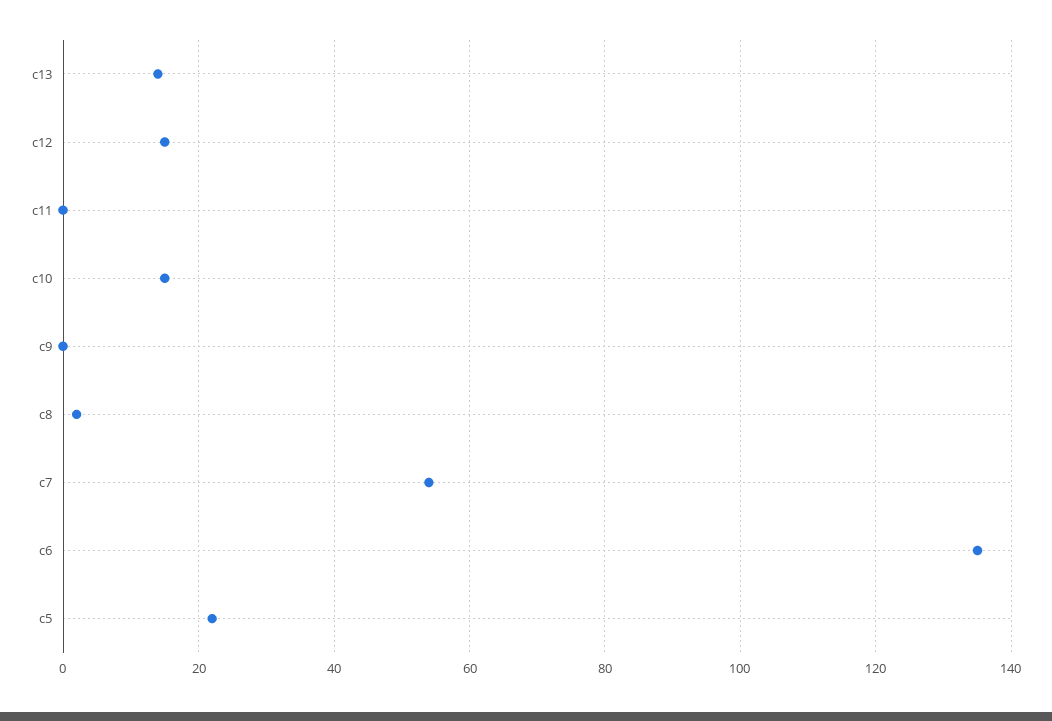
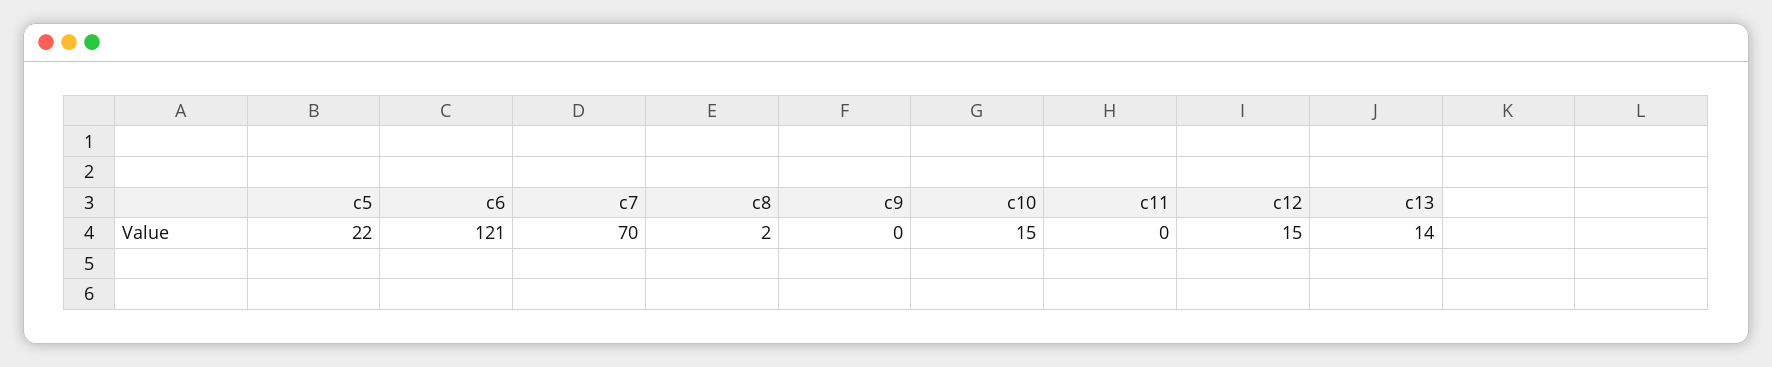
c7: 55 -> 70
c6: 135 -> 121

